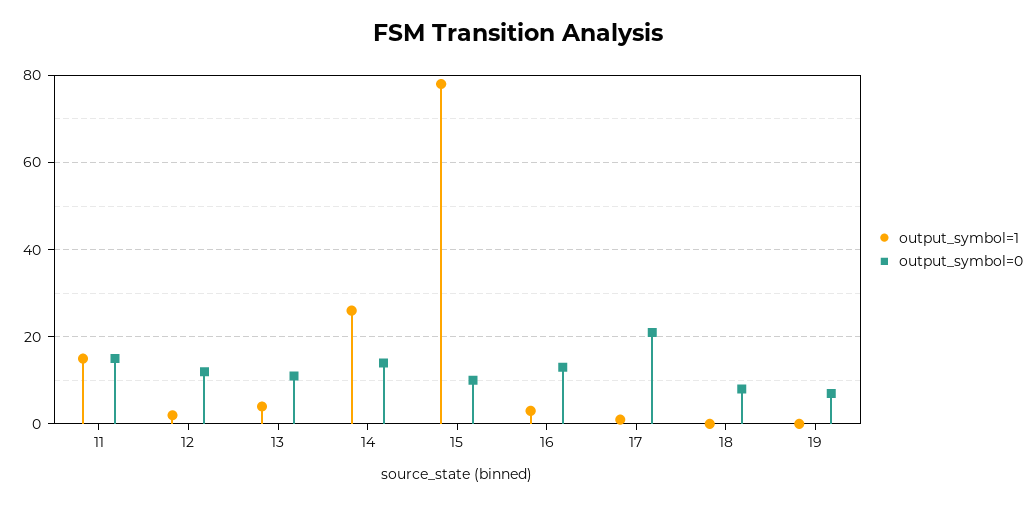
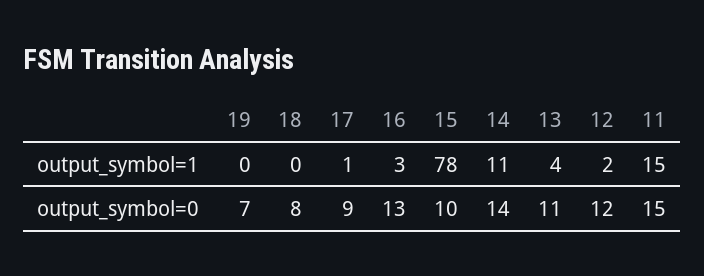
output_symbol=1, 14: 25 -> 11
output_symbol=0, 17: 20 -> 9

